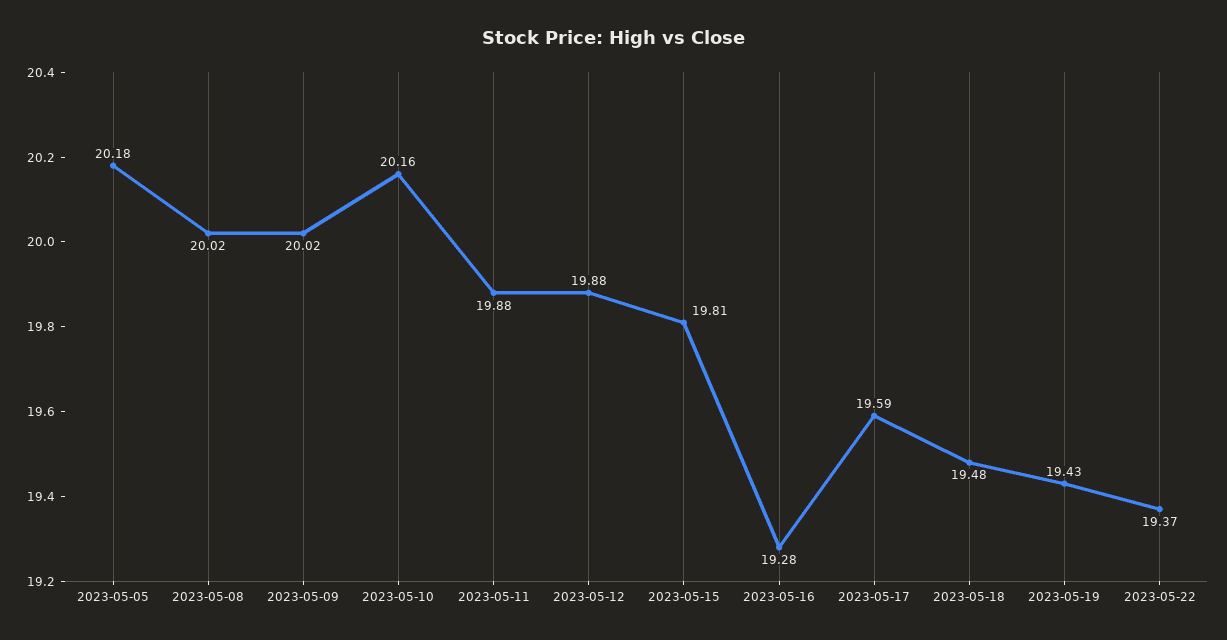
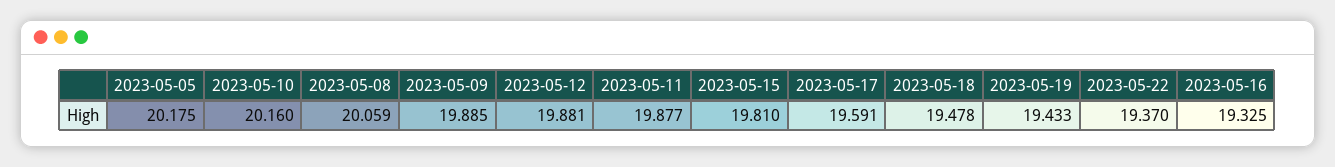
2023-05-08: 20.02 -> 20.059
2023-05-09: 20.02 -> 19.885
2023-05-16: 19.28 -> 19.325

